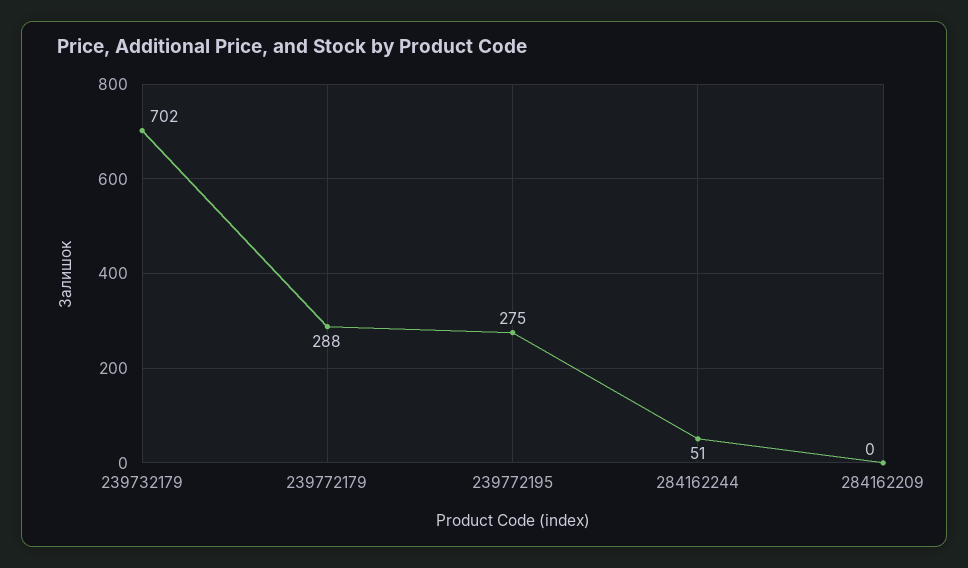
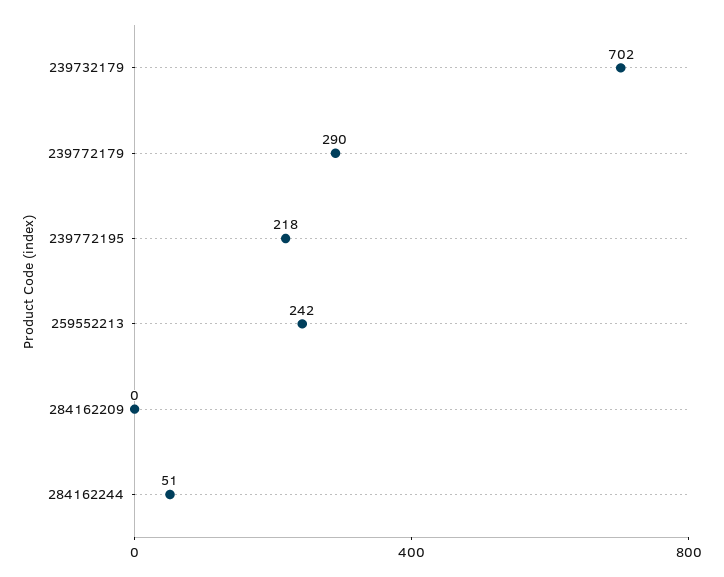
239772179: 288 -> 290
239772195: 275 -> 218
259552213: none -> 242

